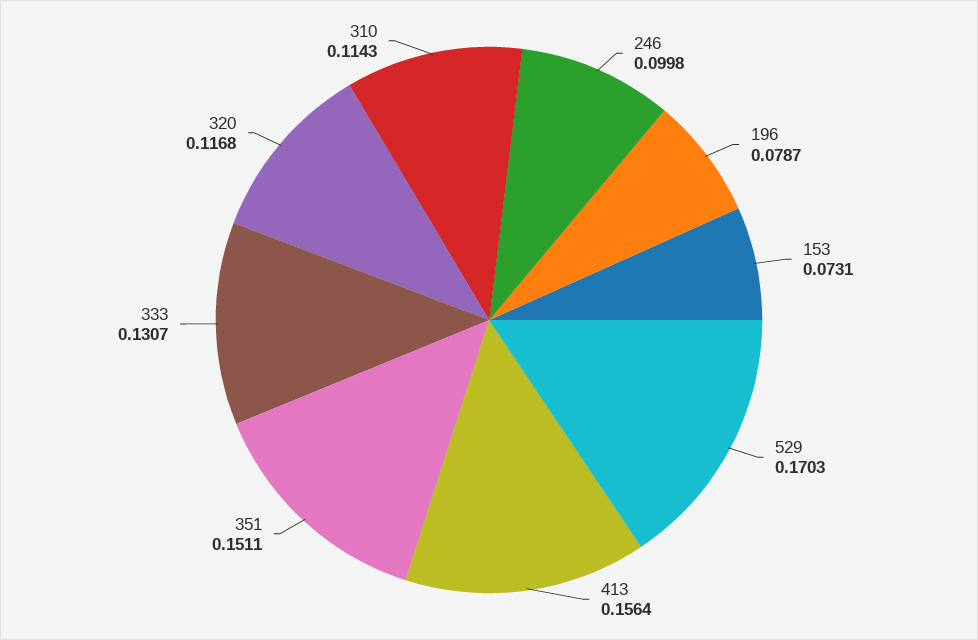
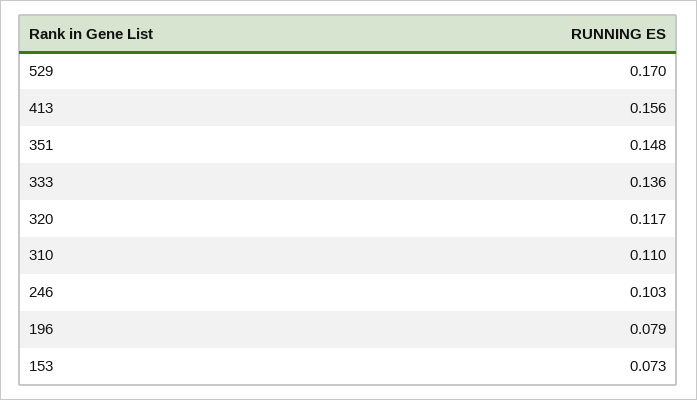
246: 0.0998 -> 0.103
351: 0.1511 -> 0.148
333: 0.1307 -> 0.136
310: 0.1143 -> 0.11

